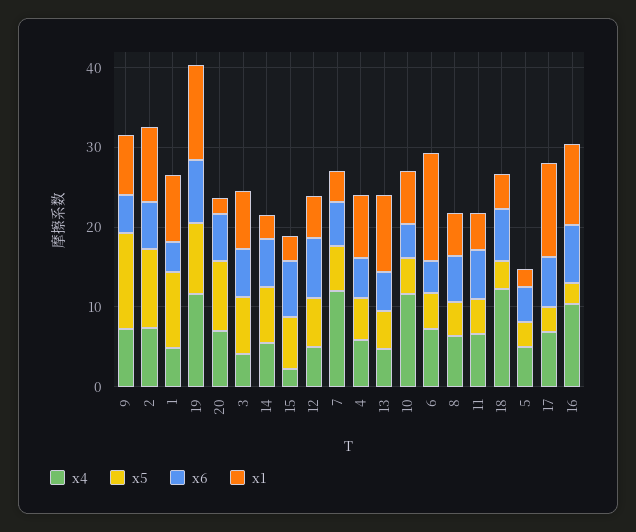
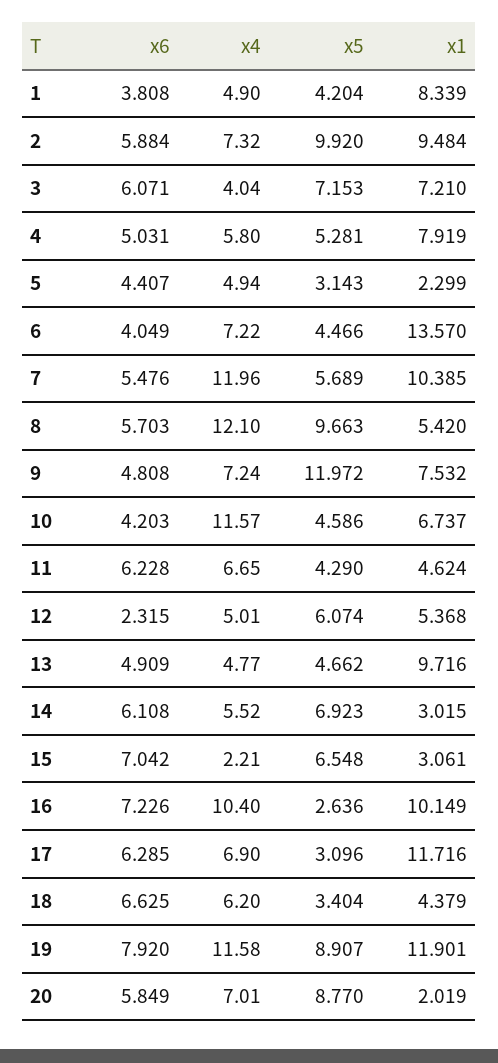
x5, 1: 10 -> 4.204
x6, 12: 8 -> 2.315
x1, 7: 4 -> 10.385
x4, 8: 6 -> 12.1
x5, 8: 4 -> 9.663
x4, 18: 12 -> 6.2

